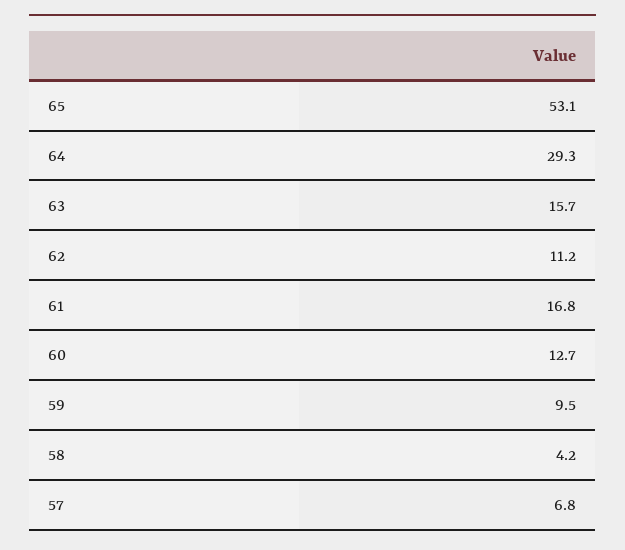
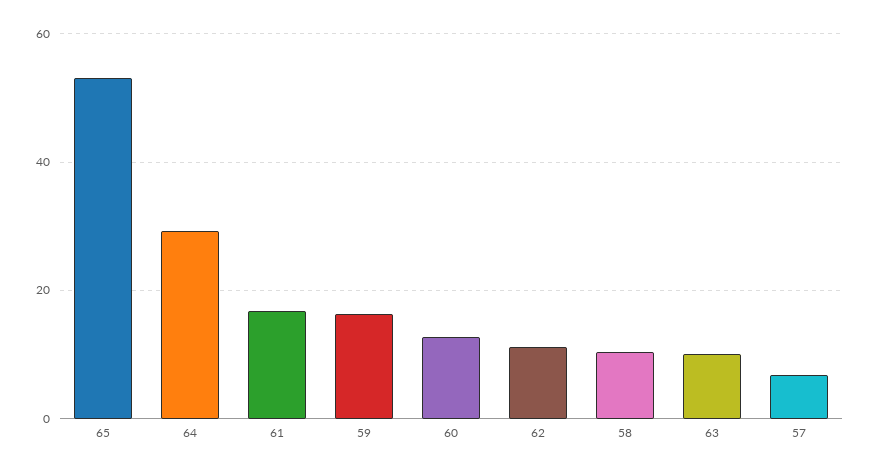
63: 15.7 -> 10
59: 9.5 -> 16
58: 4.2 -> 10

